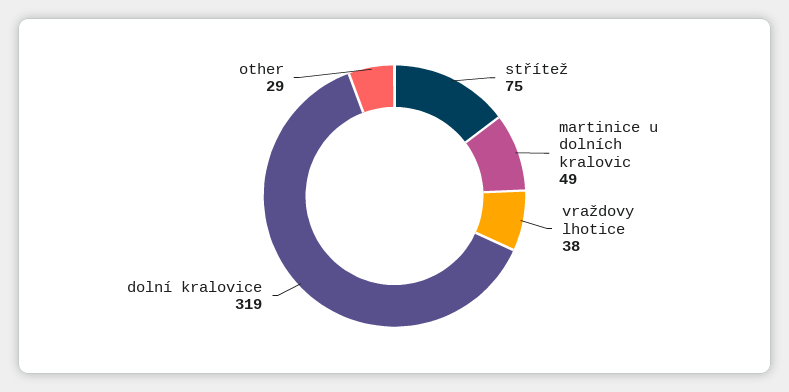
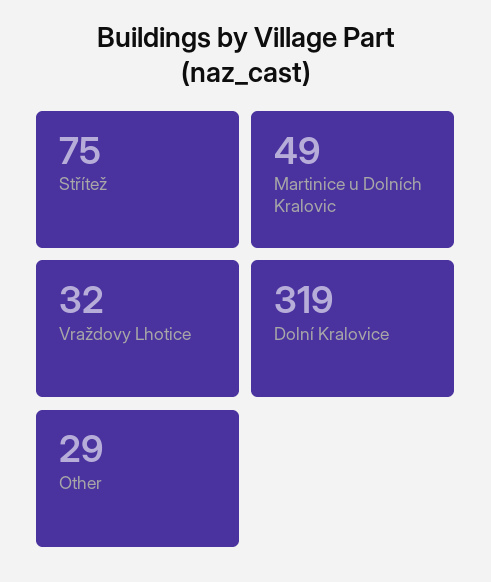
vraždovy lhotice: 38 -> 32

